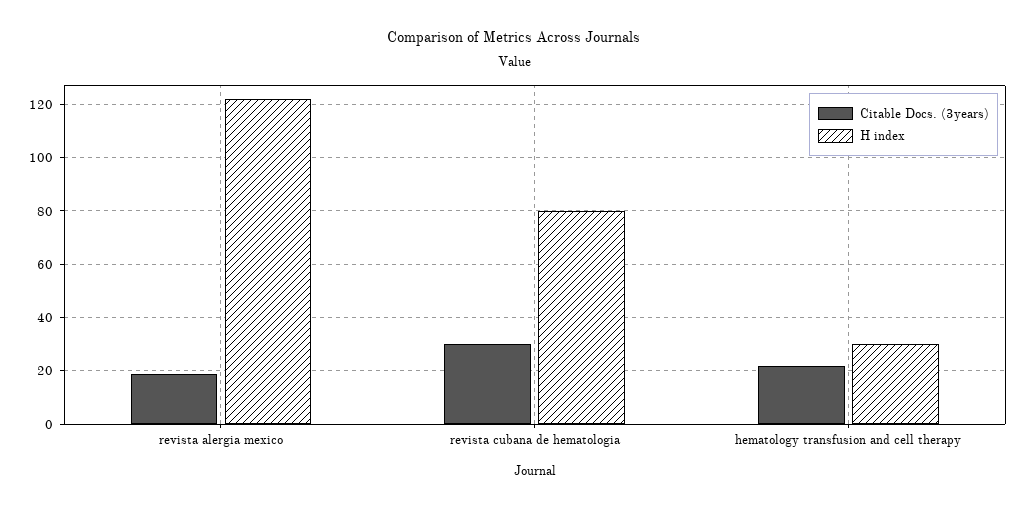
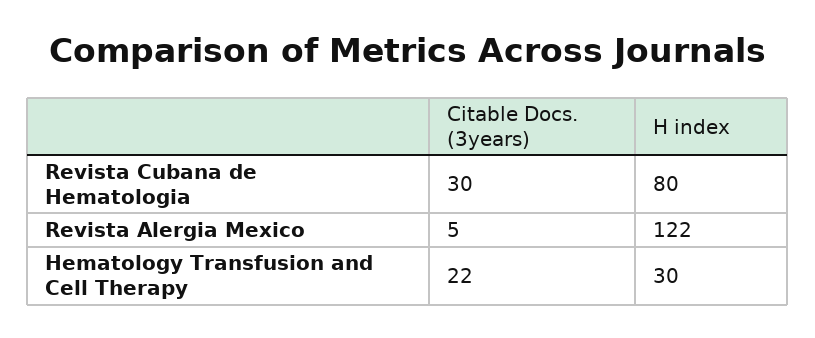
Citable Docs. (3years), revista alergia mexico: 20 -> 5

